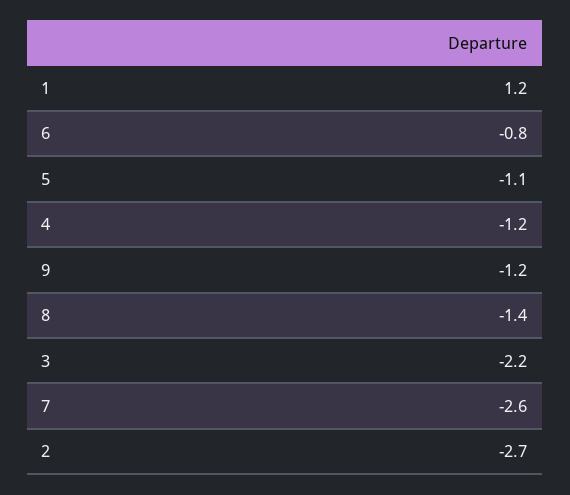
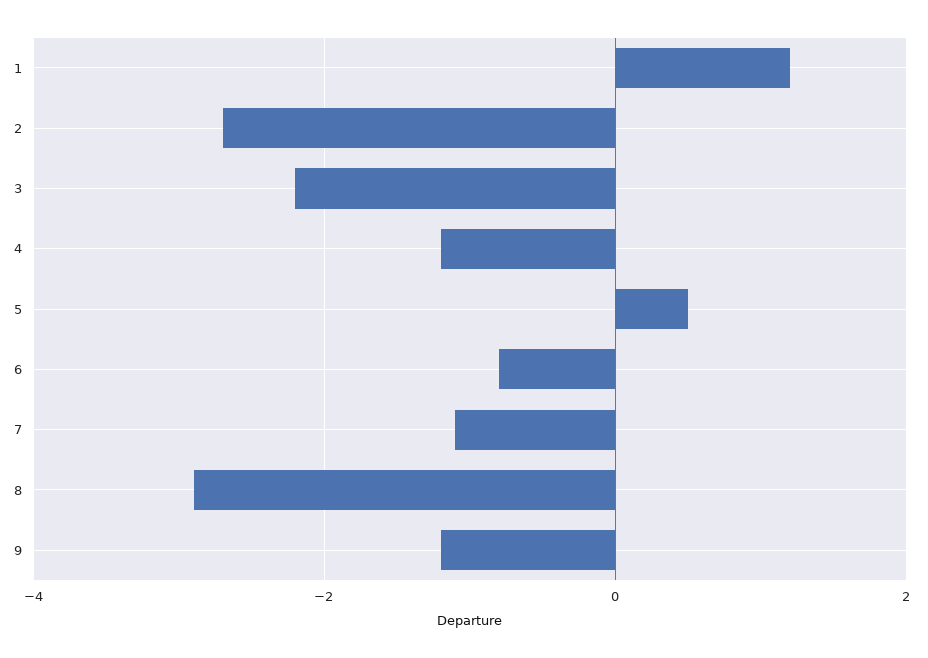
5: -1.1 -> 0.5
8: -1.4 -> -3
7: -2.6 -> -1

